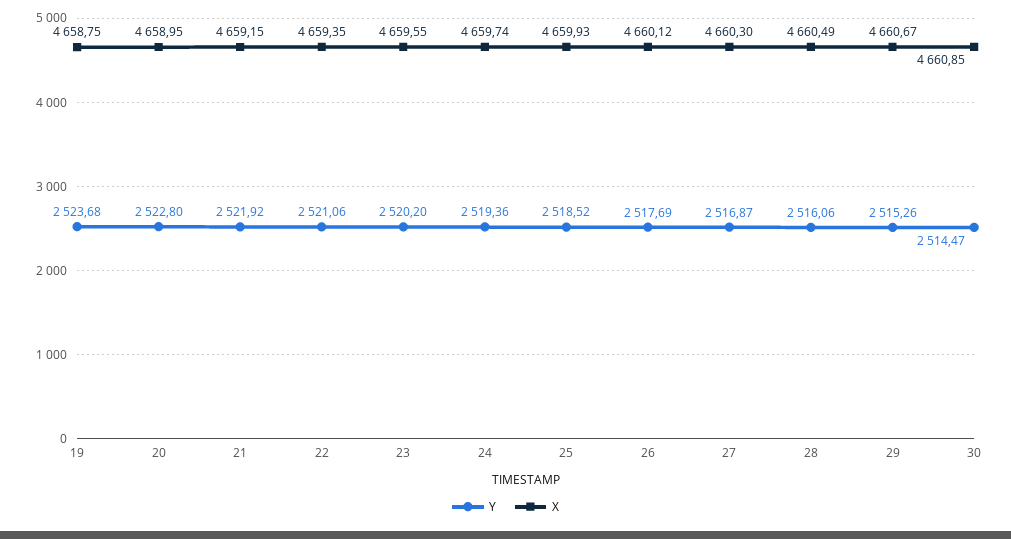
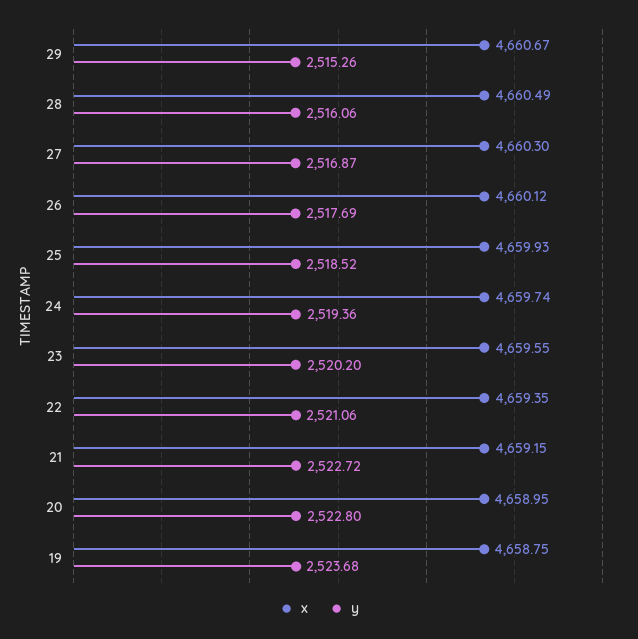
Y, 21: 2521.92 -> 2522.72
Y, 30: 2514.47 -> none
X, 30: 4660.85 -> none

